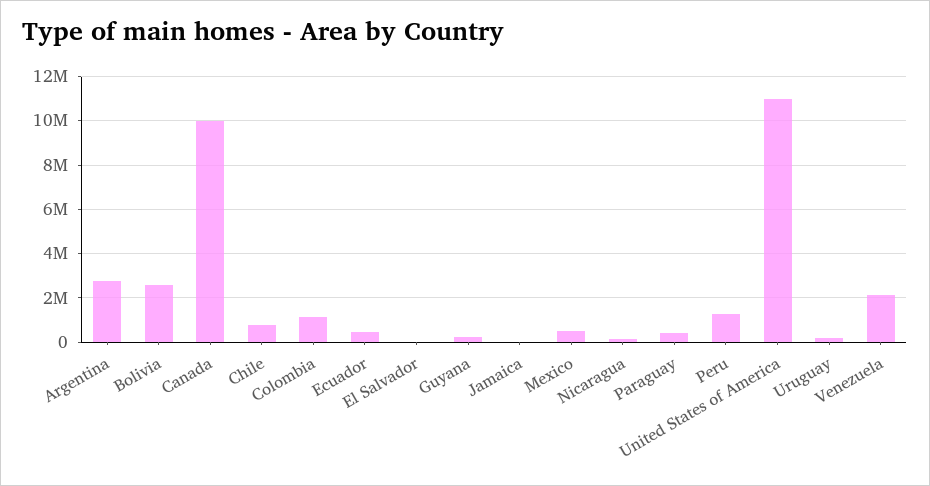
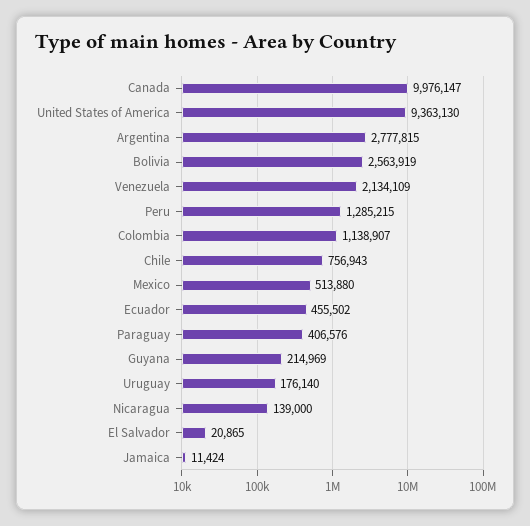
United States of America: 11000000 -> 9363130

